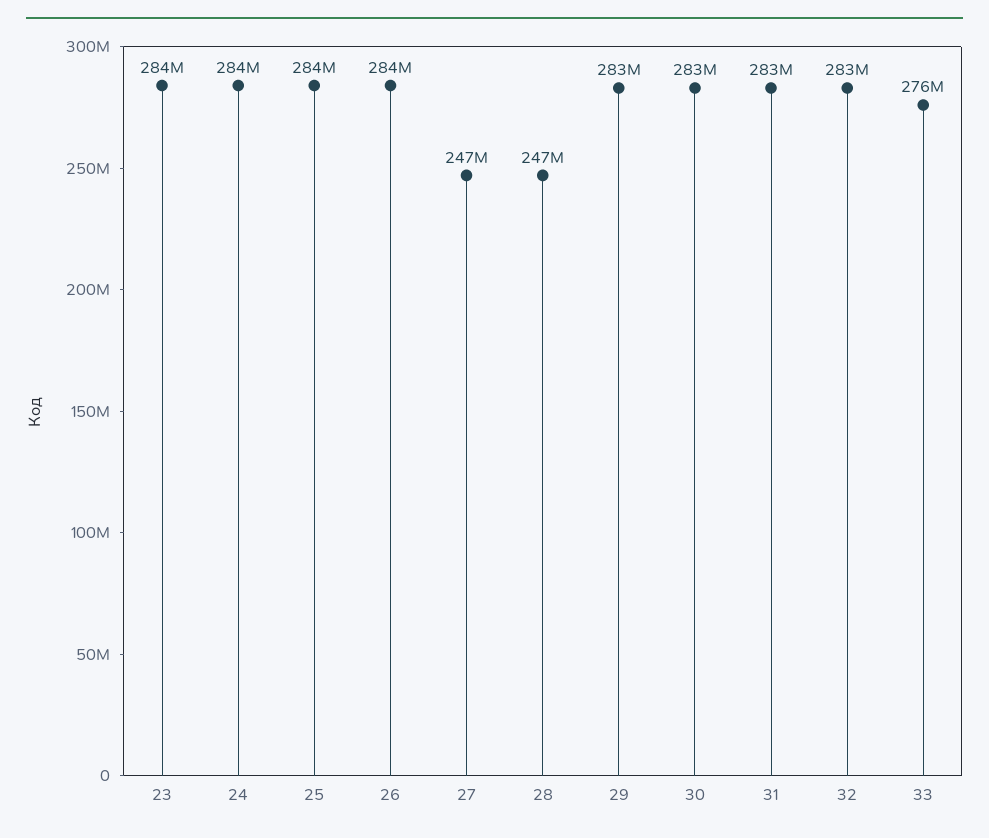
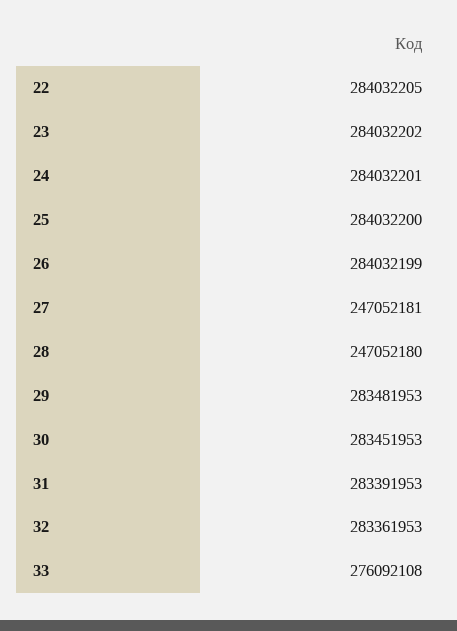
22: none -> 284032205

